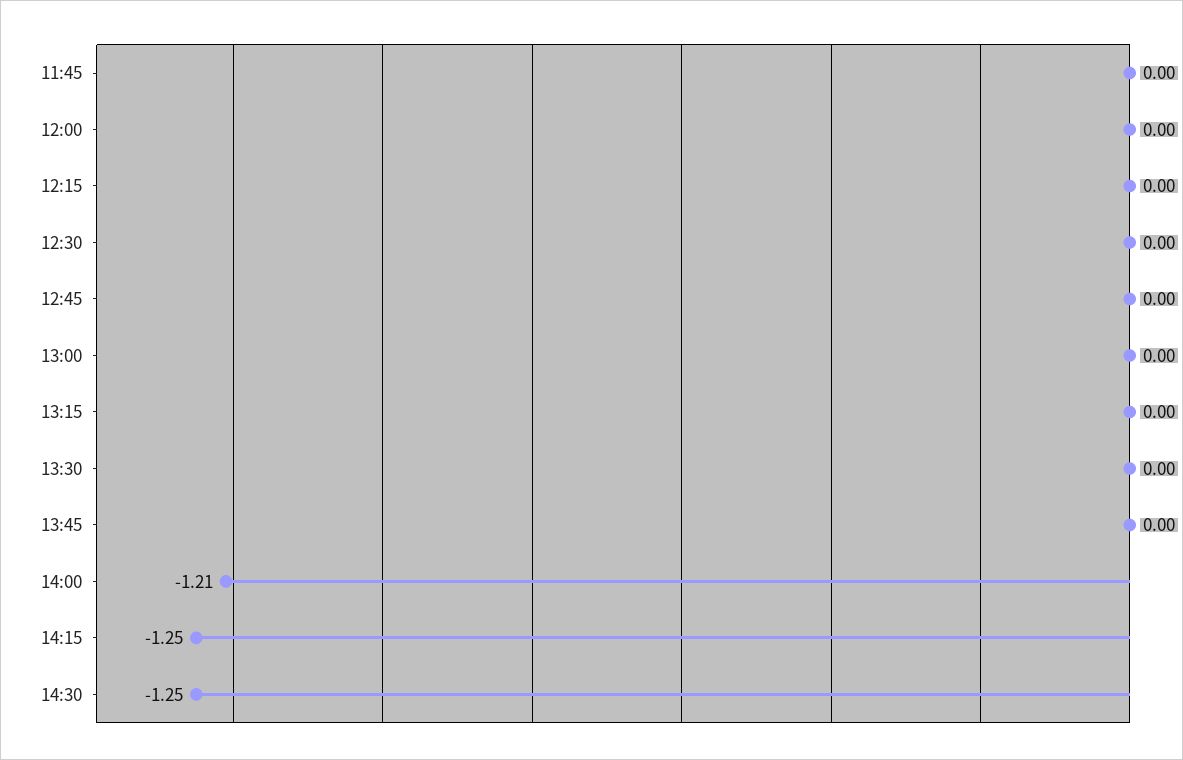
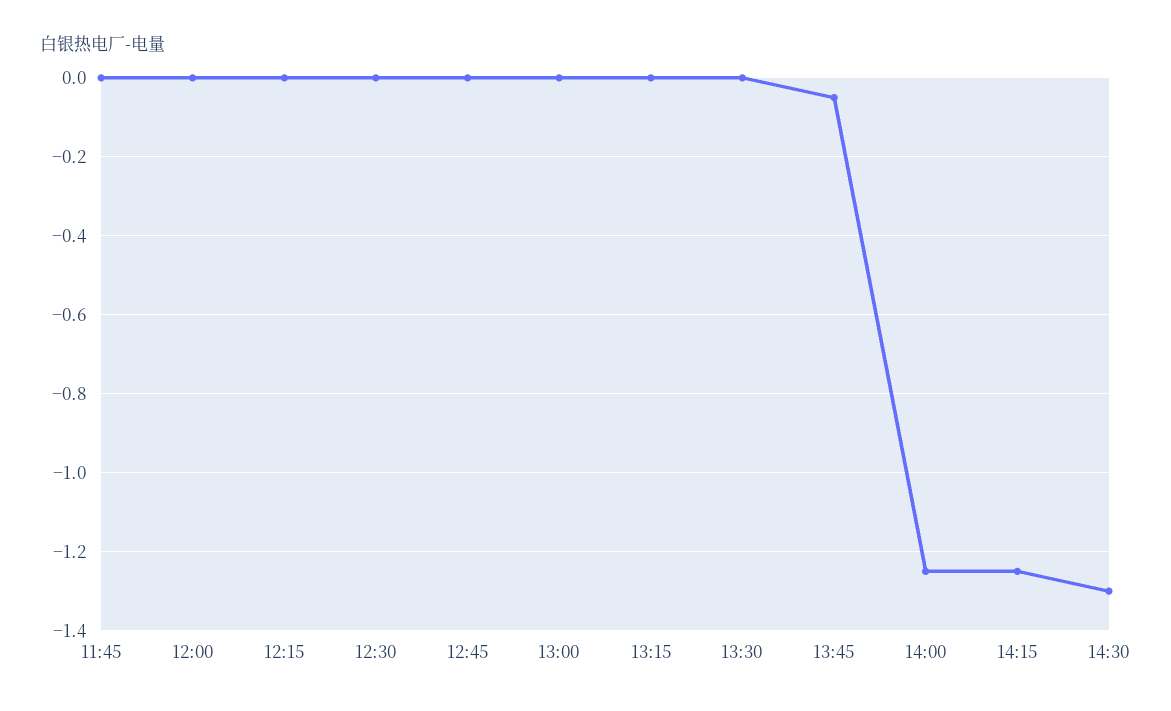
13:45: 0 -> -0.05
14:00: -1.21 -> -1.25
14:30: -1.25 -> -1.3

